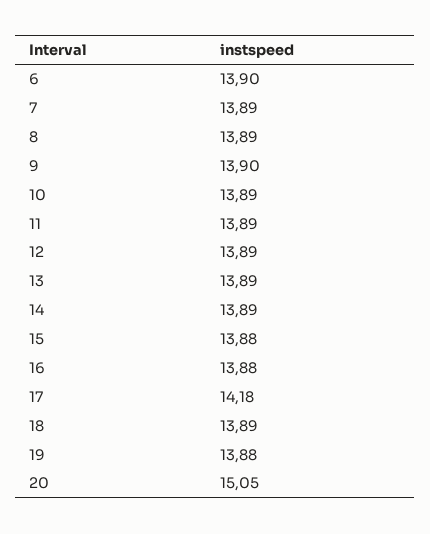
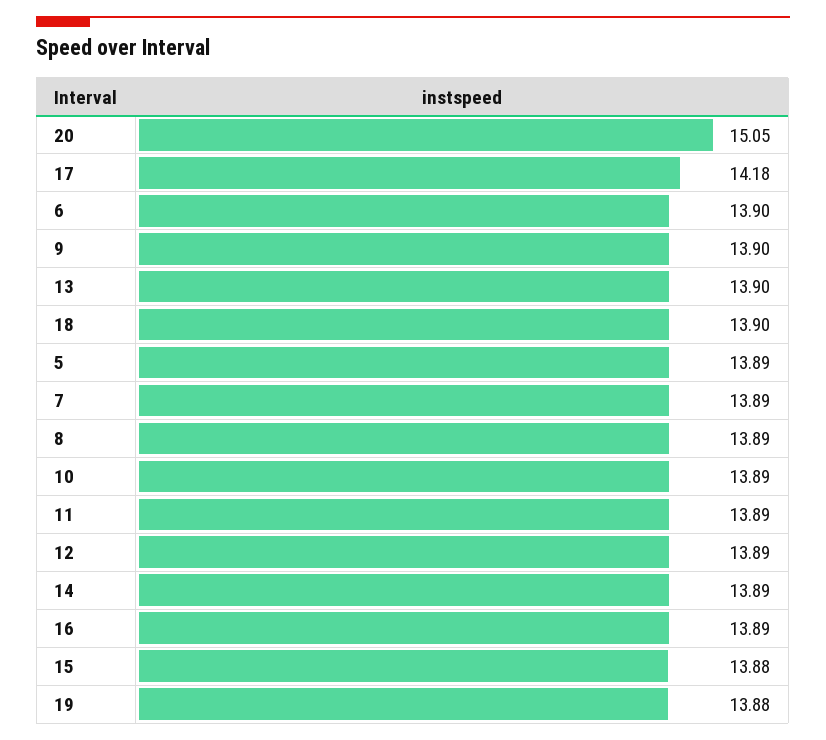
13: 13.89 -> 13.9
16: 13.88 -> 13.89
18: 13.89 -> 13.9
5: none -> 13.89

